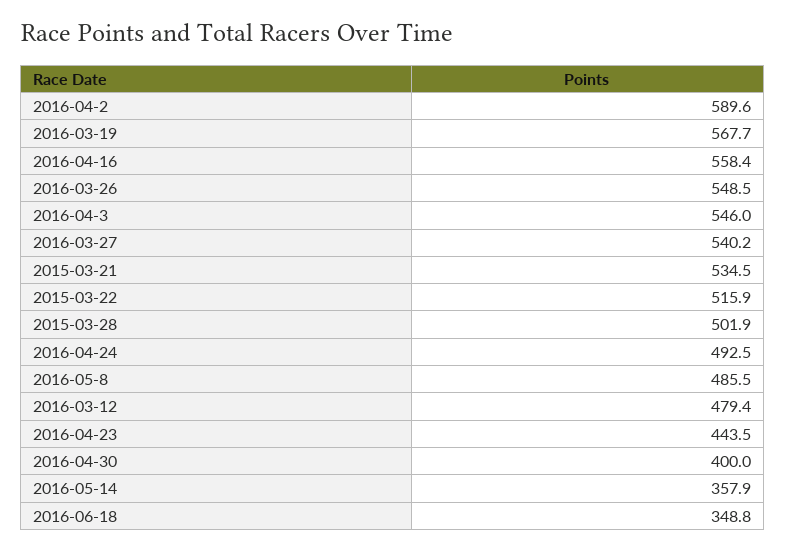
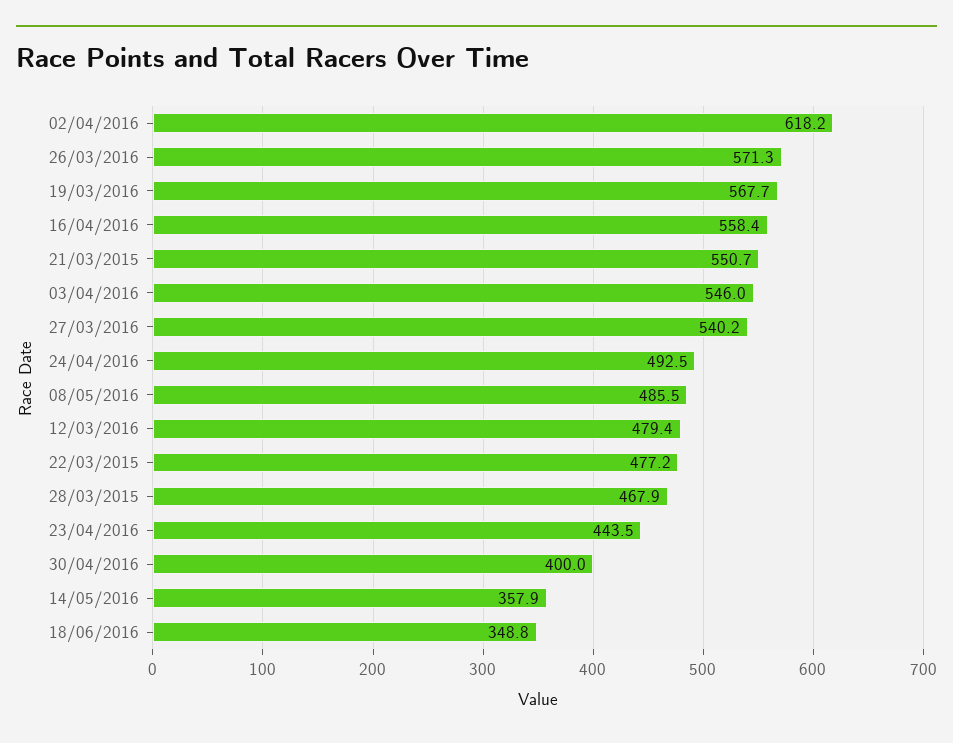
2016-04-2: 589.6 -> 618.2
2016-03-26: 548.5 -> 571.3
2015-03-21: 534.5 -> 550.7
2015-03-22: 515.9 -> 477.2
2015-03-28: 501.9 -> 467.9

